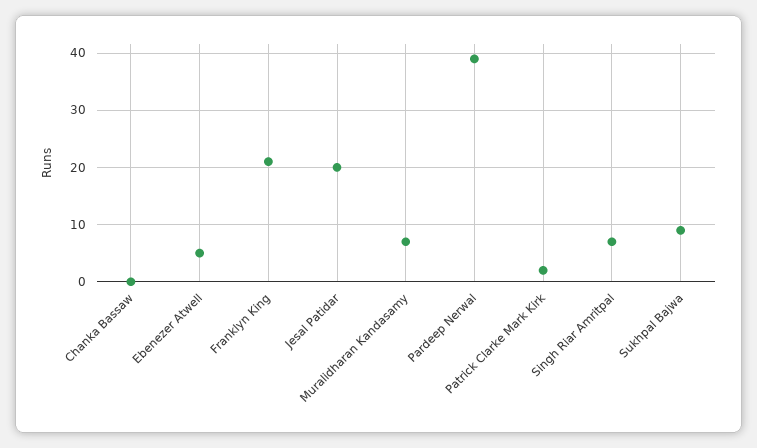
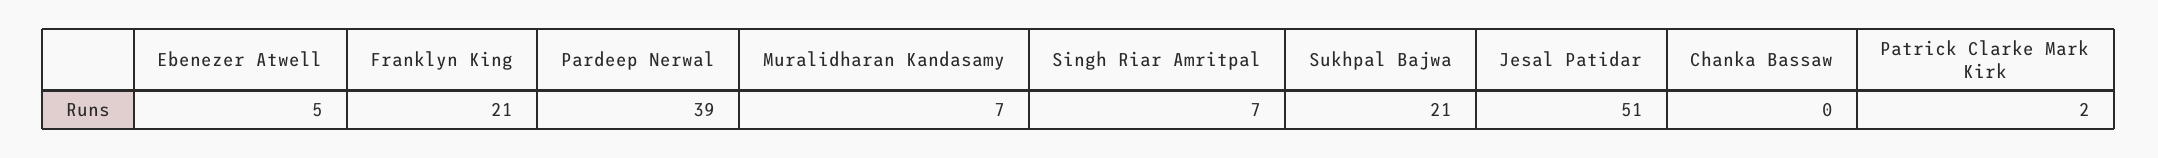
Jesal Patidar: 20 -> 51
Sukhpal Bajwa: 10 -> 21

